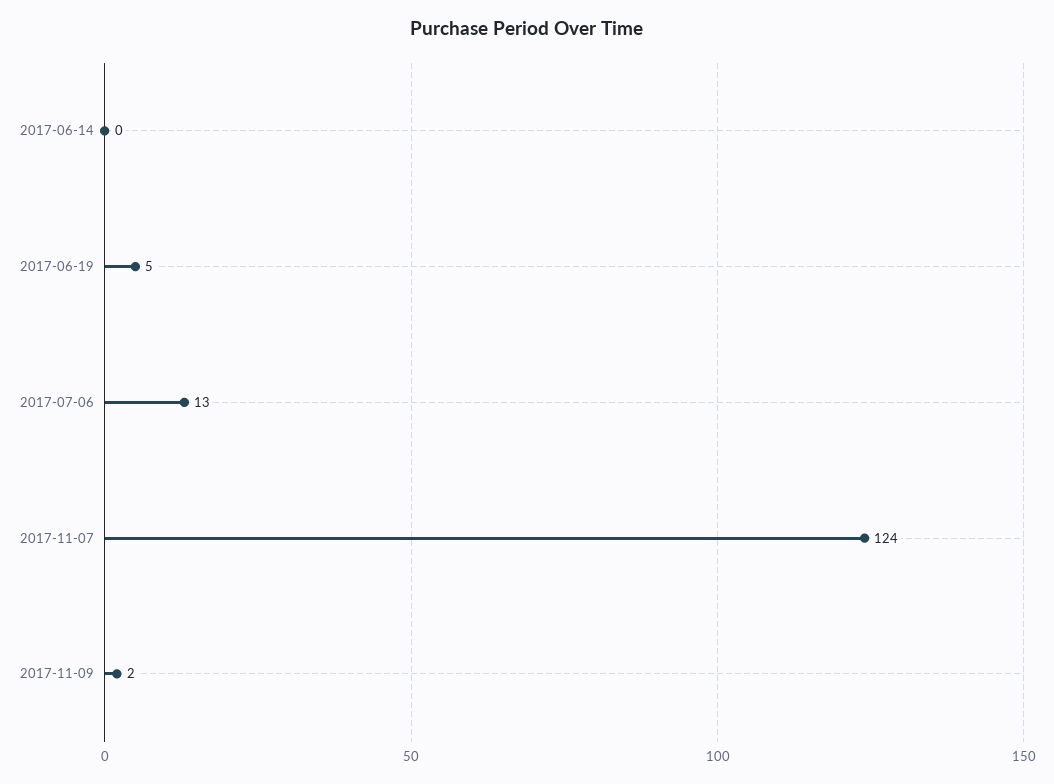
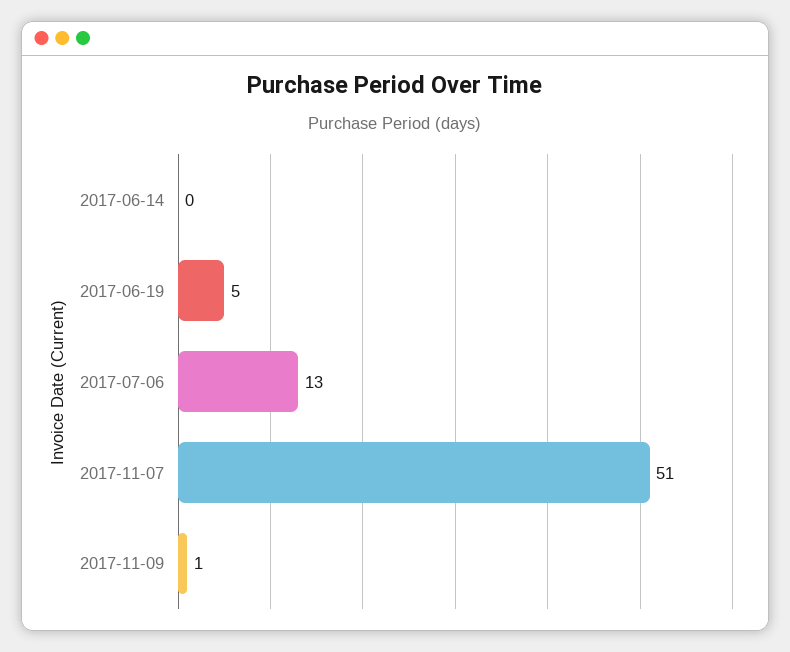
2017-11-07: 124 -> 51
2017-11-09: 2 -> 1

